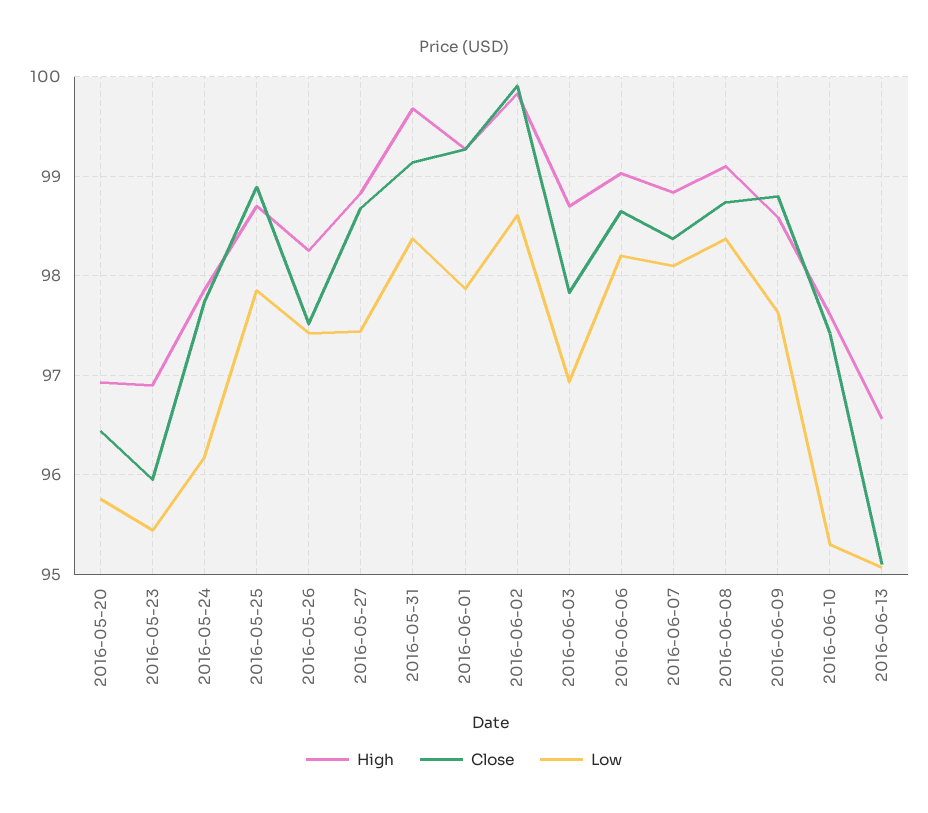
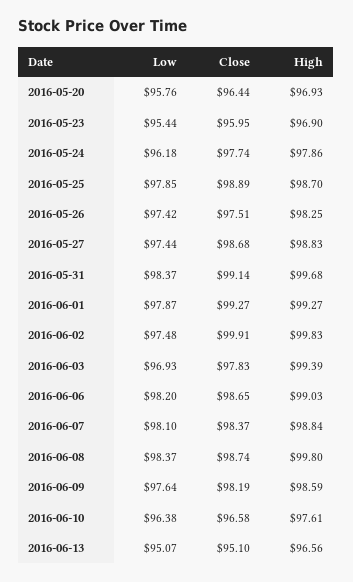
Low, 2016-06-02: 98.6 -> 97.48
High, 2016-06-03: 98.7 -> 99.39
High, 2016-06-08: 99.1 -> 99.8
Close, 2016-06-09: 98.8 -> 98.19
Close, 2016-06-10: 97.4 -> 96.58
Low, 2016-06-10: 95.3 -> 96.38

